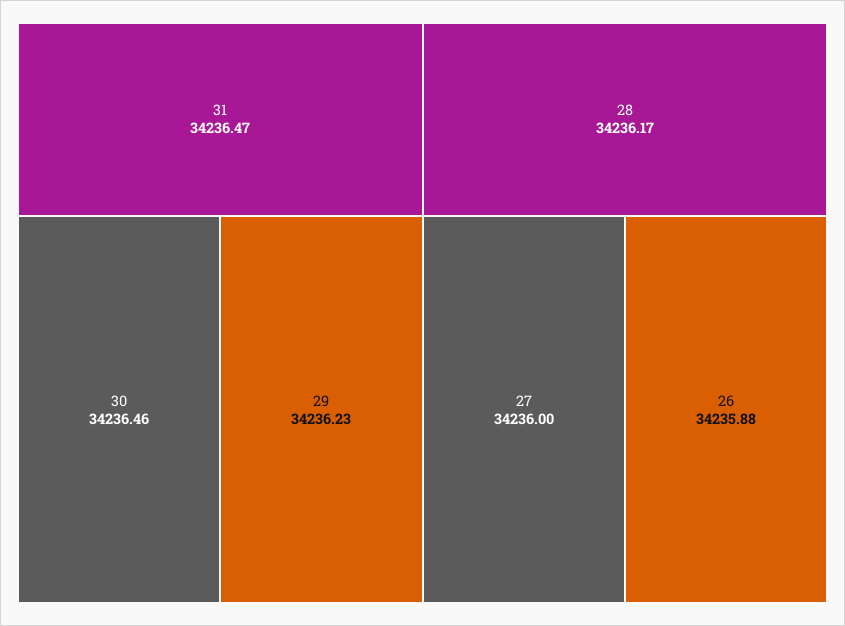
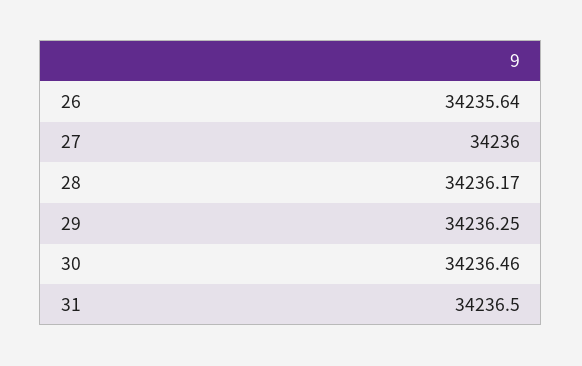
31: 34236.47 -> 34236.5
29: 34236.23 -> 34236.25
26: 34235.88 -> 34235.64

